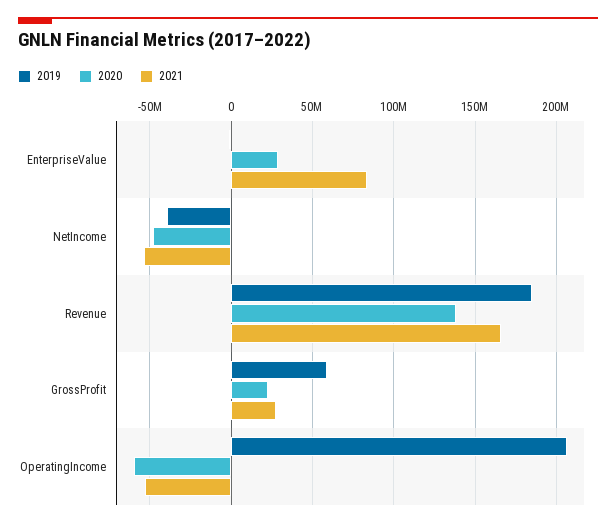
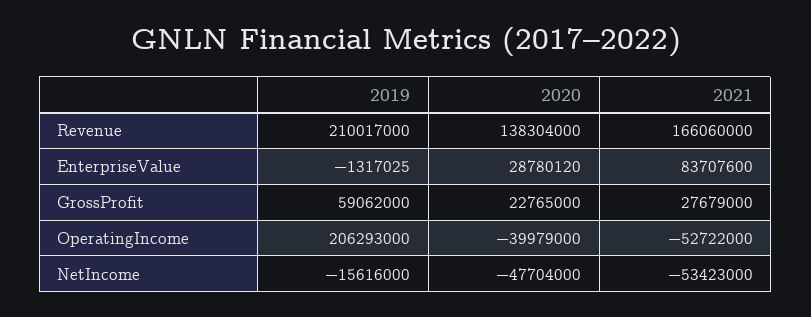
2019, NetIncome: -40000000 -> -15616000
2019, Revenue: 185000000 -> 210017000
2020, OperatingIncome: -60000000 -> -39979000

